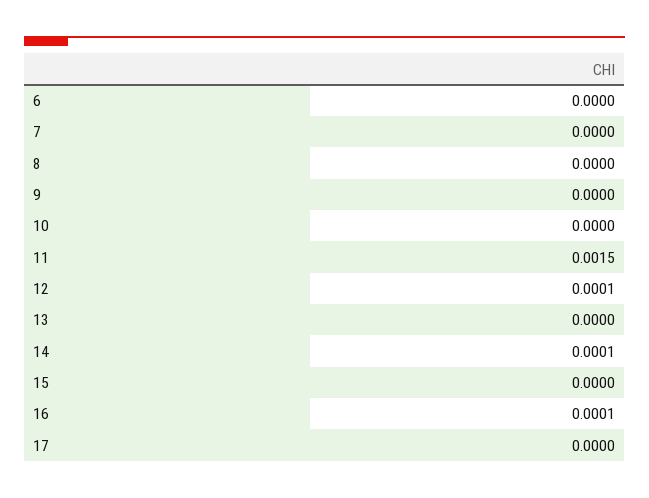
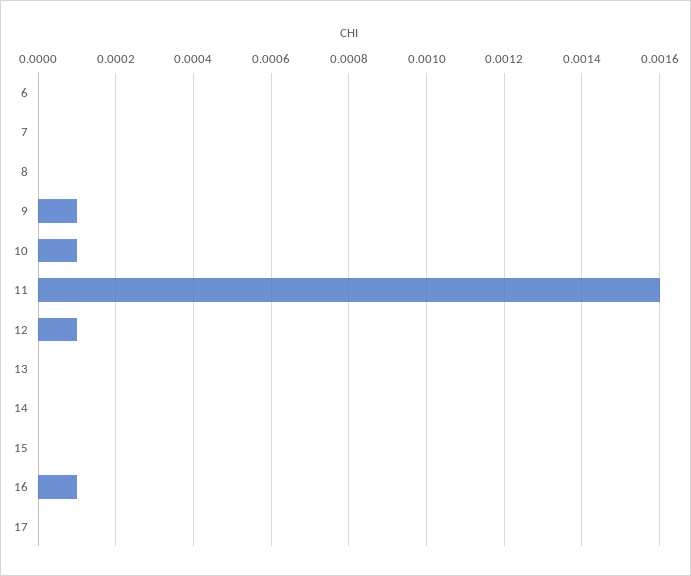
9: 0 -> 0.0001
10: 0 -> 0.0001
11: 0.0015 -> 0.0016
14: 0.0001 -> 0

